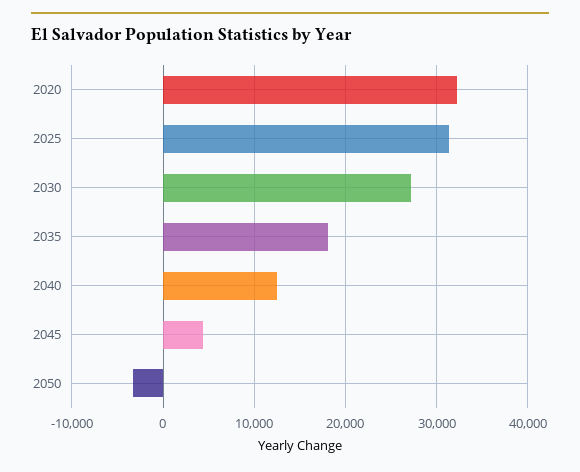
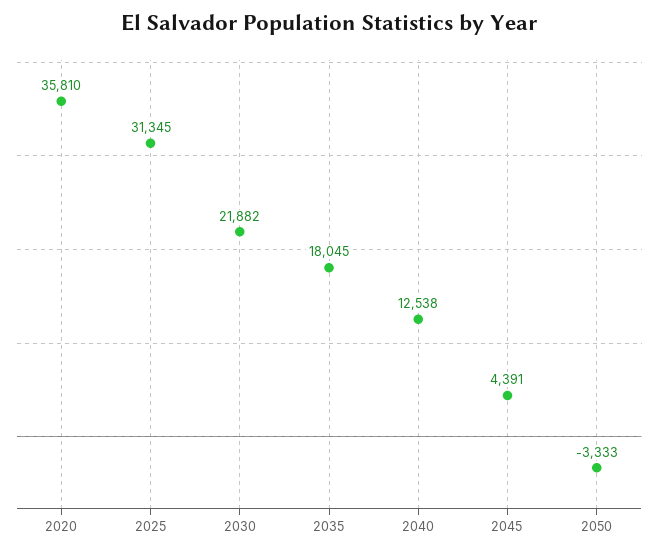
2020: 32000 -> 35810
2030: 27000 -> 21882

